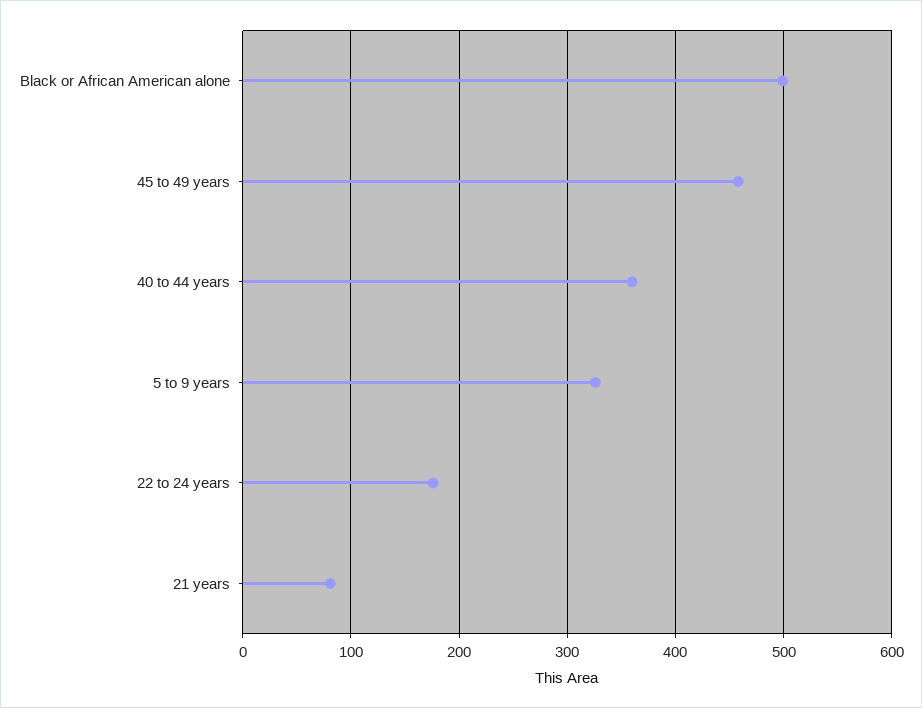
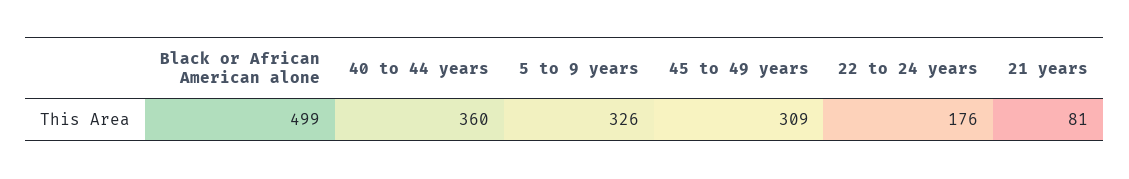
45 to 49 years: 460 -> 309

